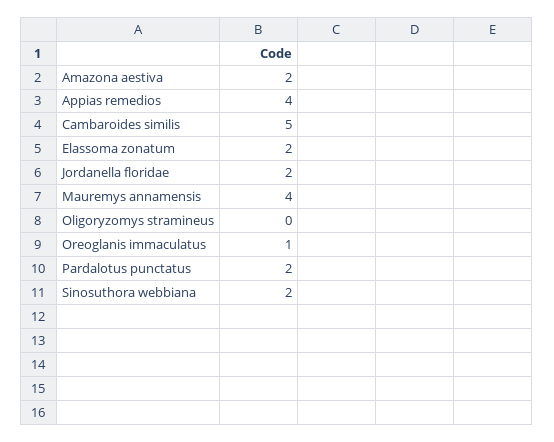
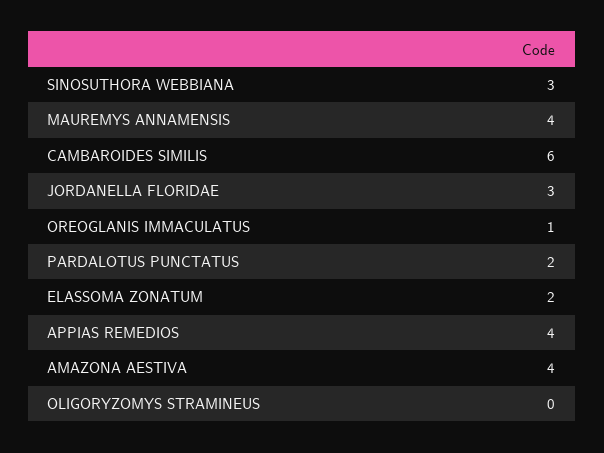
Amazona aestiva: 2 -> 4
Cambaroides similis: 5 -> 6
Jordanella floridae: 2 -> 3
Sinosuthora webbiana: 2 -> 3

